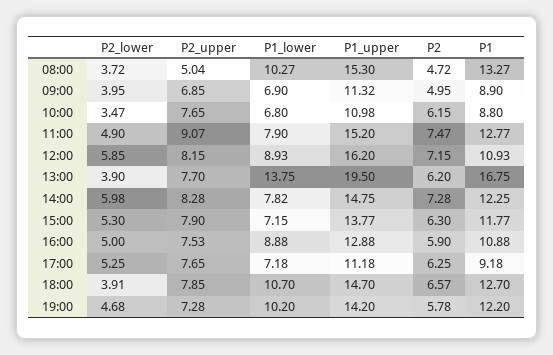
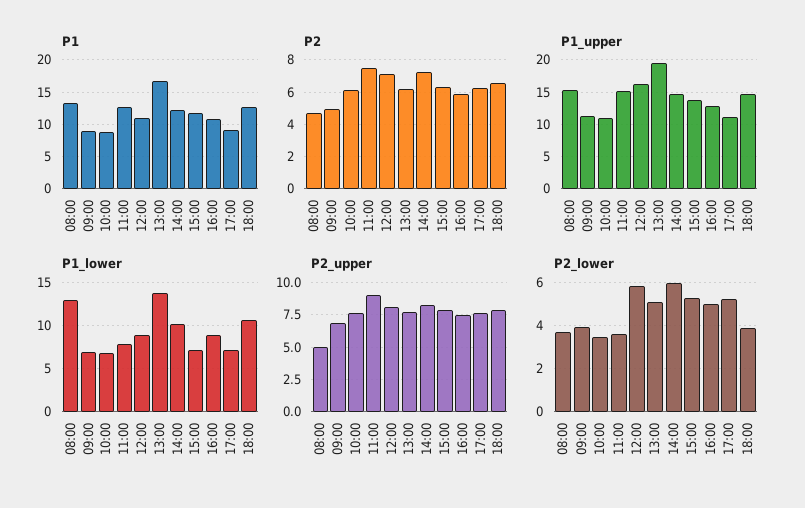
P1_lower, 08:00: 10.27 -> 13
P2_lower, 11:00: 4.9 -> 3.5
P2_lower, 13:00: 3.9 -> 5
P1_lower, 14:00: 7.82 -> 10
P2_lower, 19:00: 4.68 -> none
P2_upper, 19:00: 7.28 -> none
P1_lower, 19:00: 10.2 -> none
P1_upper, 19:00: 14.2 -> none
P2, 19:00: 5.78 -> none
P1, 19:00: 12.2 -> none

